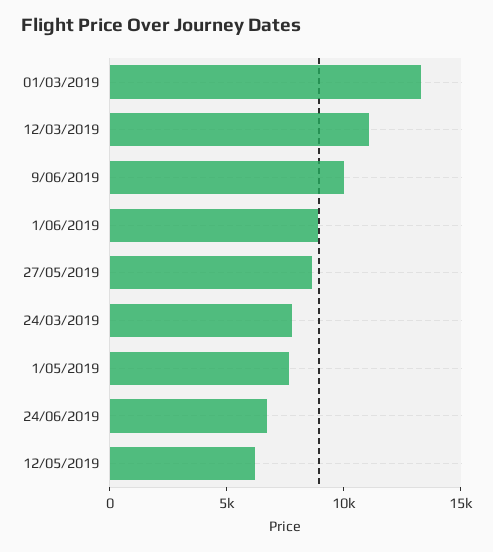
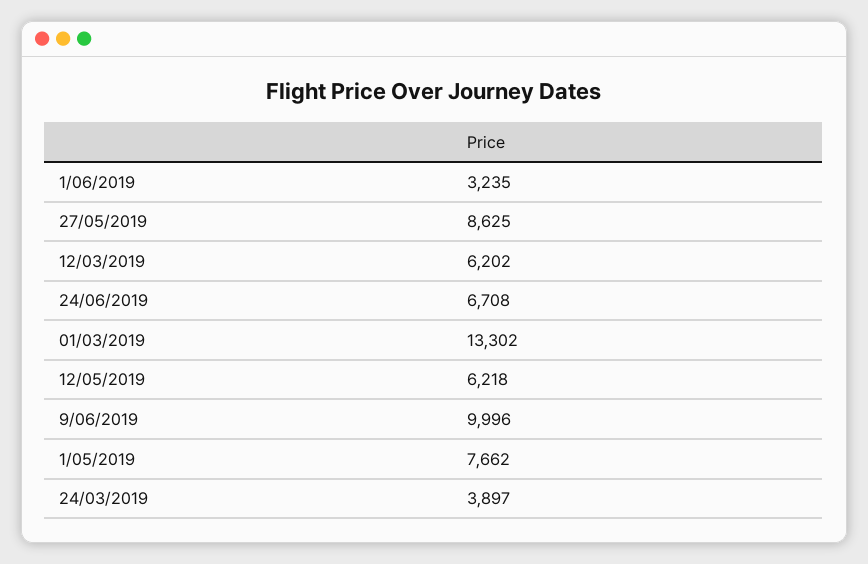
12/03/2019: 11000 -> 6202
1/06/2019: 9000 -> 3235
24/03/2019: 8000 -> 3897

